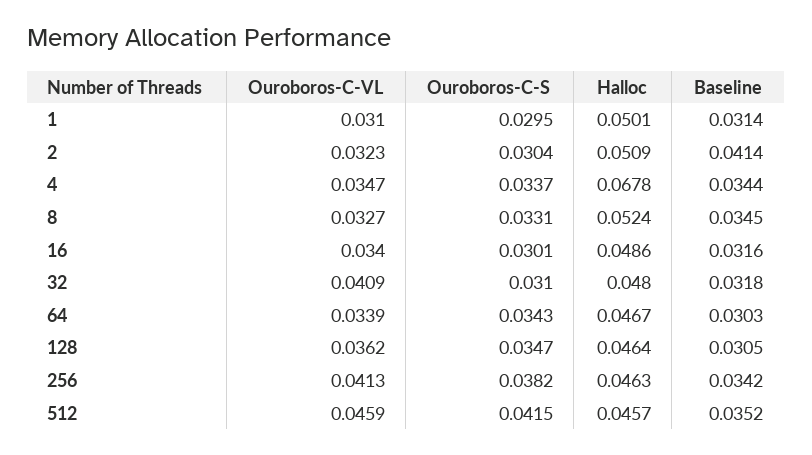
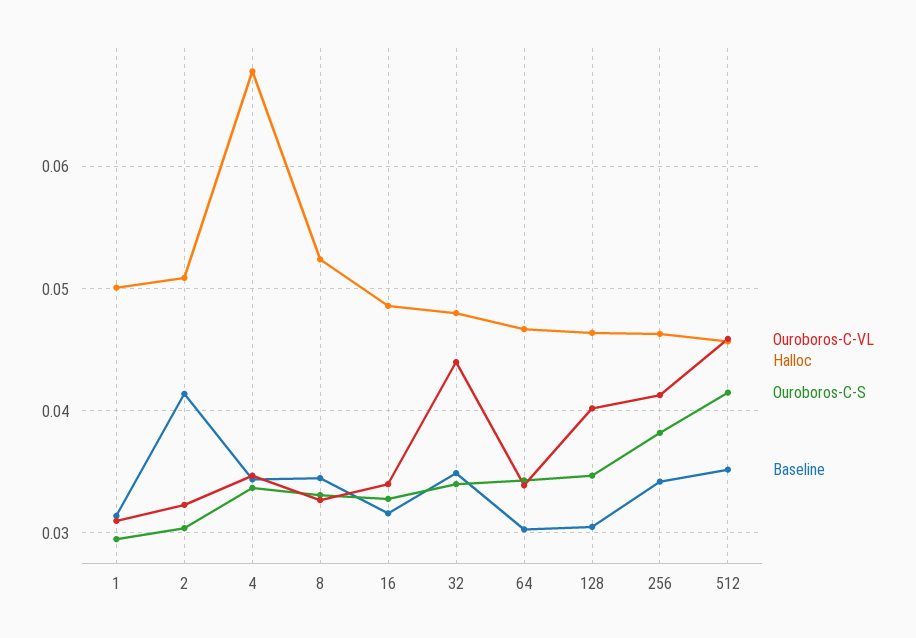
Ouroboros-C-S, 16: 0.0301 -> 0.033
Ouroboros-C-VL, 32: 0.0409 -> 0.044
Ouroboros-C-S, 32: 0.031 -> 0.034
Baseline, 32: 0.0318 -> 0.035
Ouroboros-C-VL, 128: 0.0362 -> 0.04

